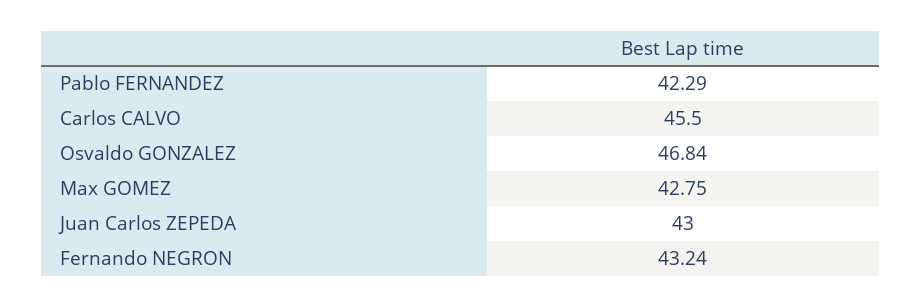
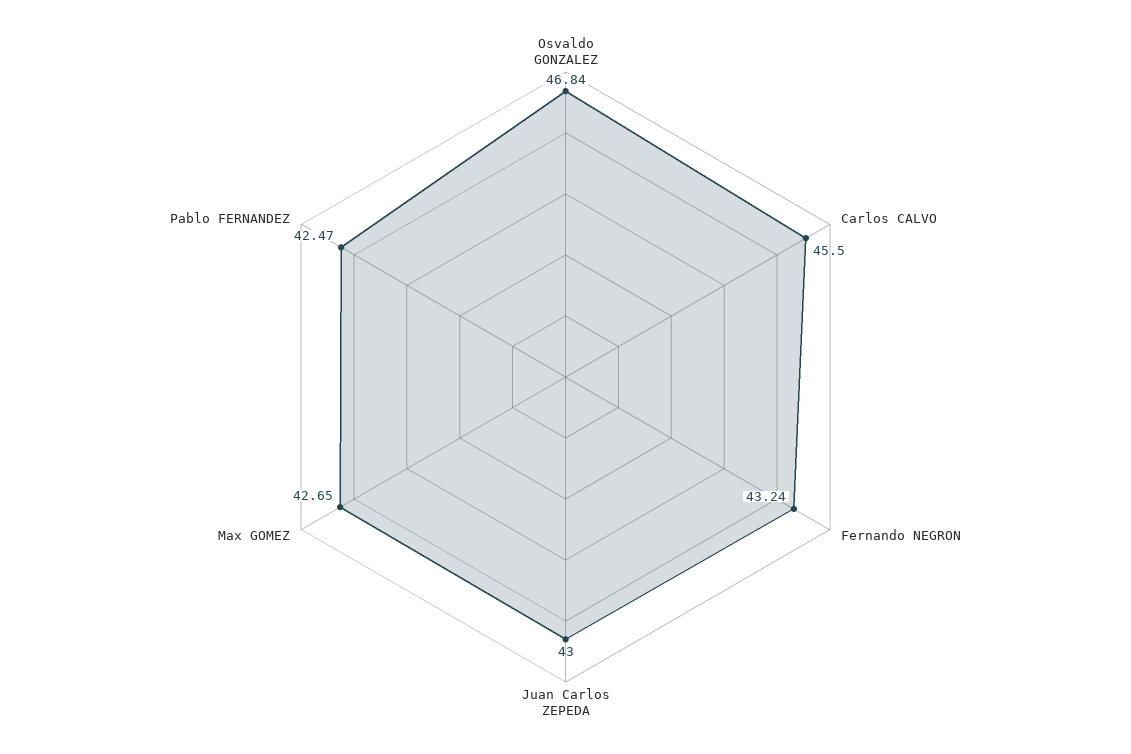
Pablo FERNANDEZ: 42.29 -> 42.47
Max GOMEZ: 42.75 -> 42.65

